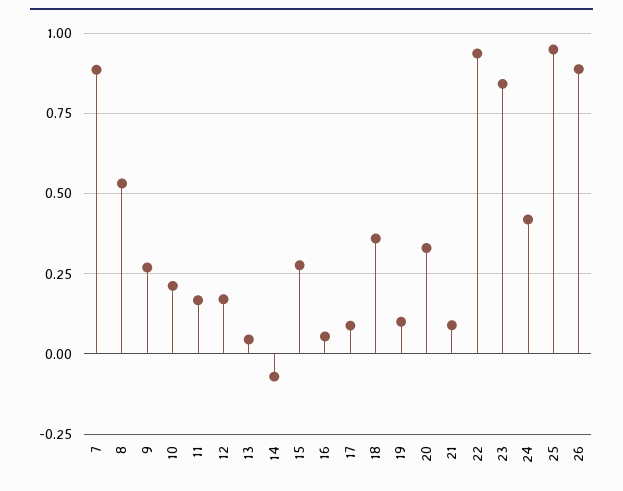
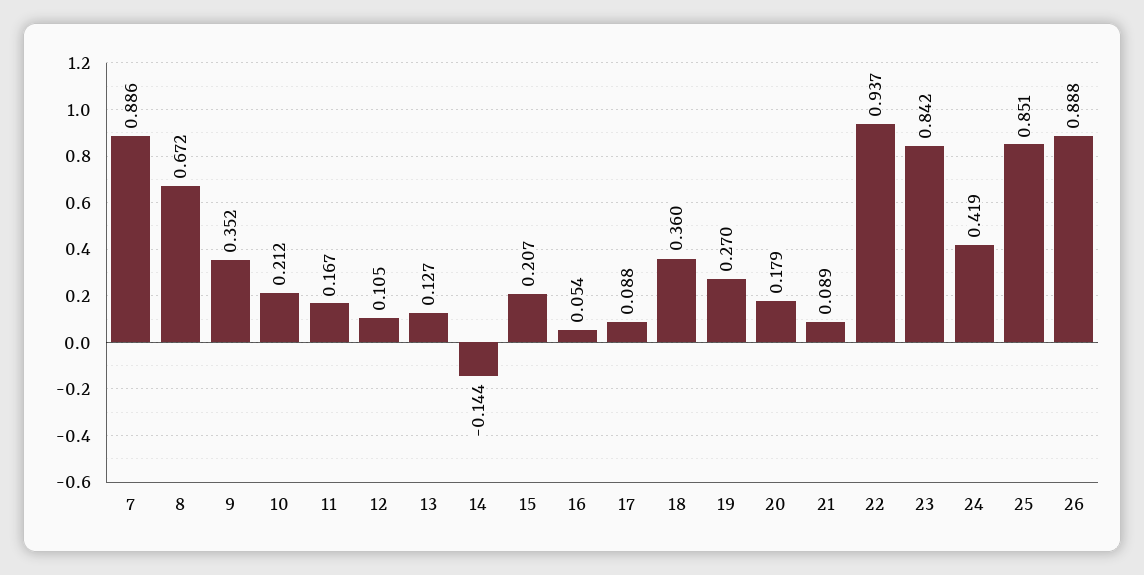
8: 0.525 -> 0.672
9: 0.275 -> 0.352
12: 0.175 -> 0.105
13: 0.05 -> 0.127
14: -0.075 -> -0.144
15: 0.275 -> 0.207
19: 0.1 -> 0.27
20: 0.325 -> 0.179
25: 0.95 -> 0.851

